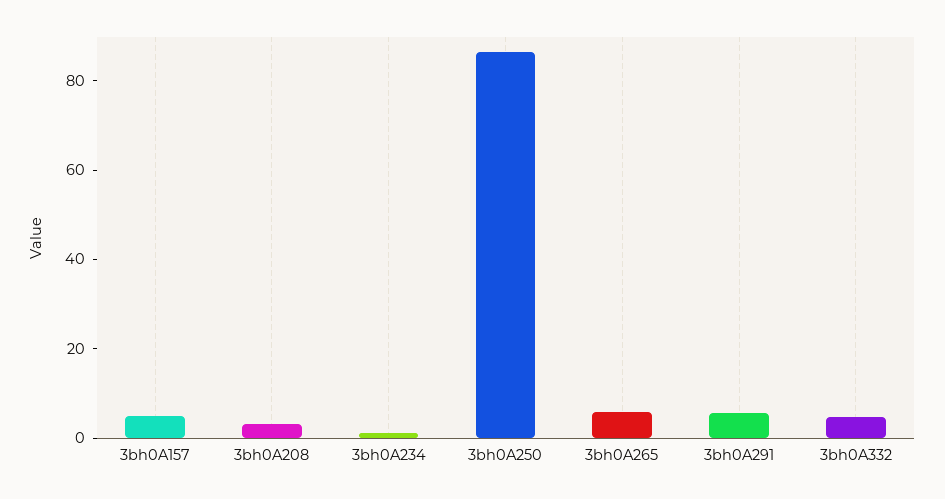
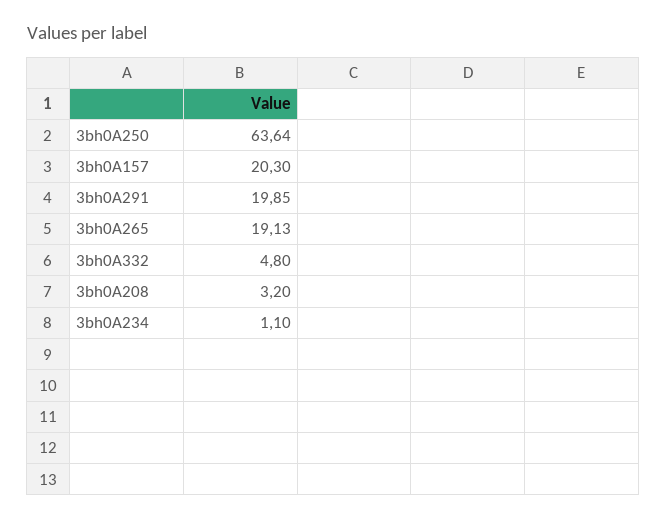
3bh0A157: 5 -> 20.3
3bh0A250: 85 -> 63.64
3bh0A265: 5 -> 19.13
3bh0A291: 5 -> 19.85

